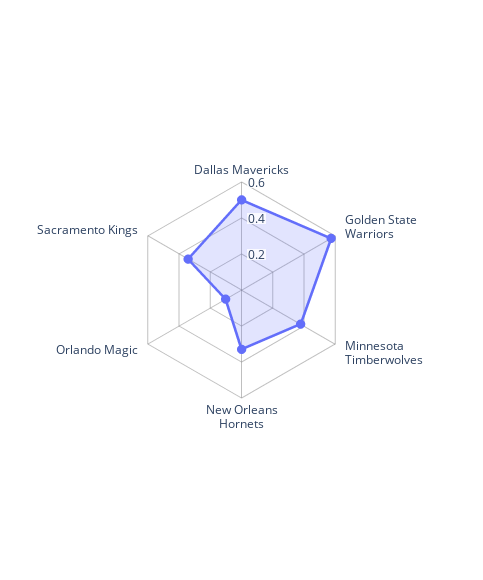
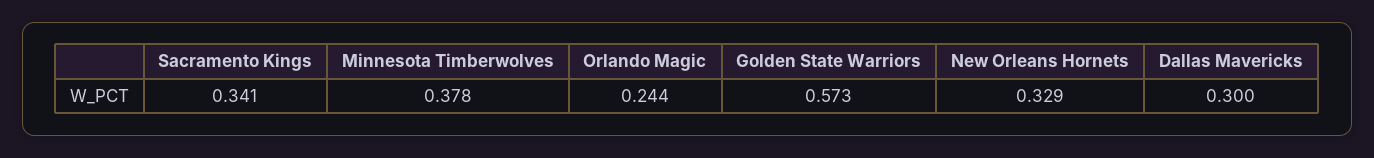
Dallas Mavericks: 0.5 -> 0.3
Orlando Magic: 0.1 -> 0.244

